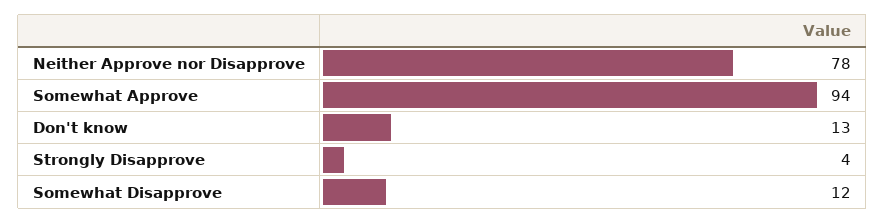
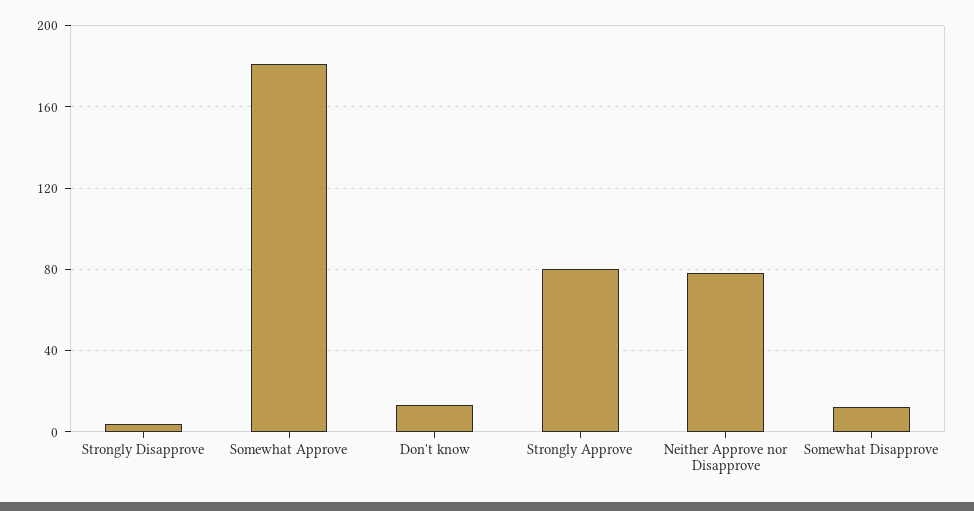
Somewhat Approve: 94 -> 180
Strongly Approve: none -> 80

